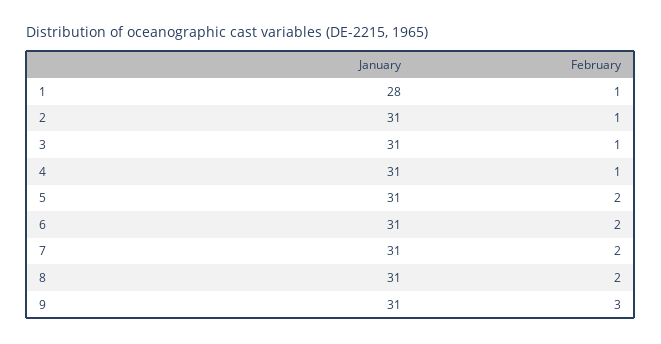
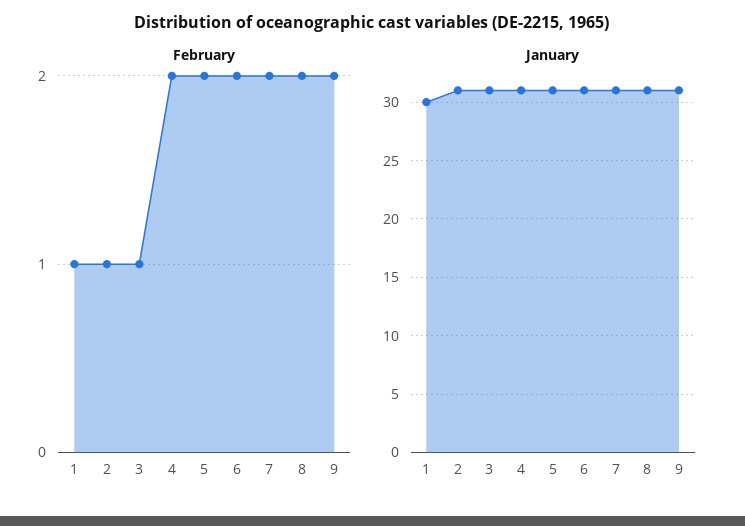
January, 1: 28 -> 30
February, 4: 1 -> 2
February, 9: 3 -> 2

